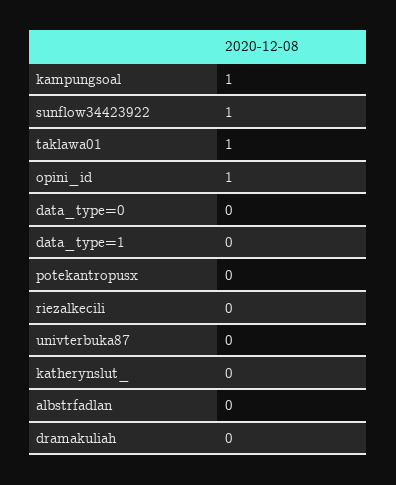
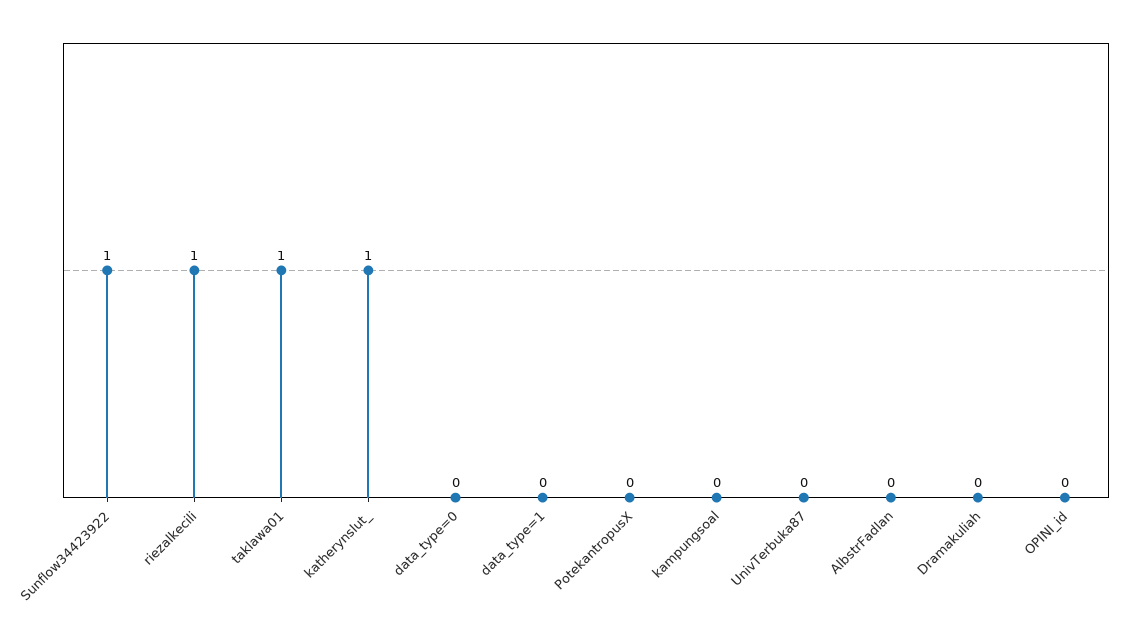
kampungsoal: 1 -> 0
opini_id: 1 -> 0
riezalkecili: 0 -> 1
katherynslut_: 0 -> 1

